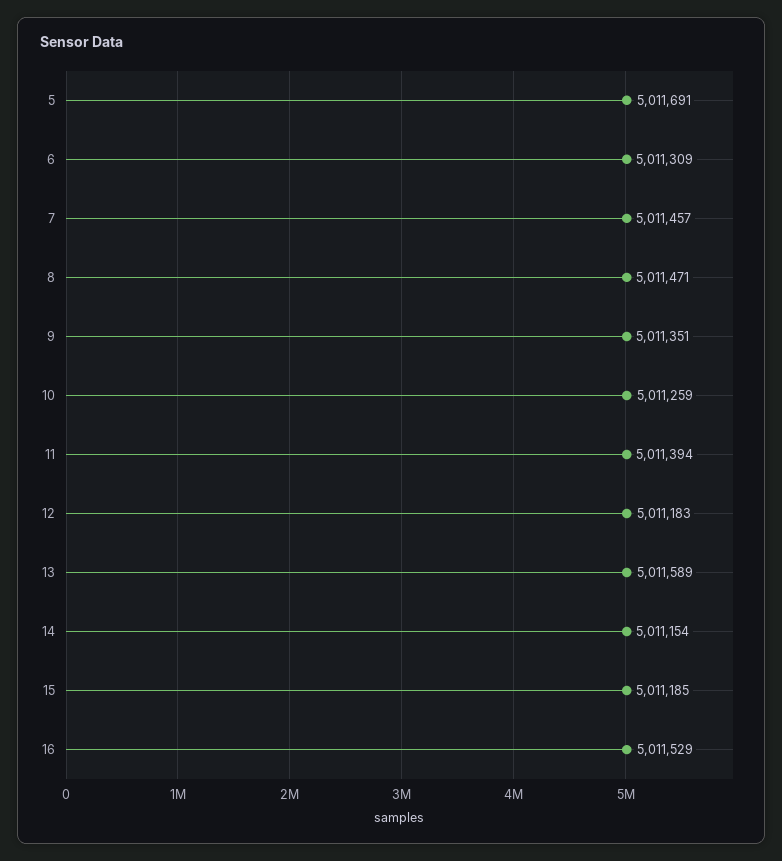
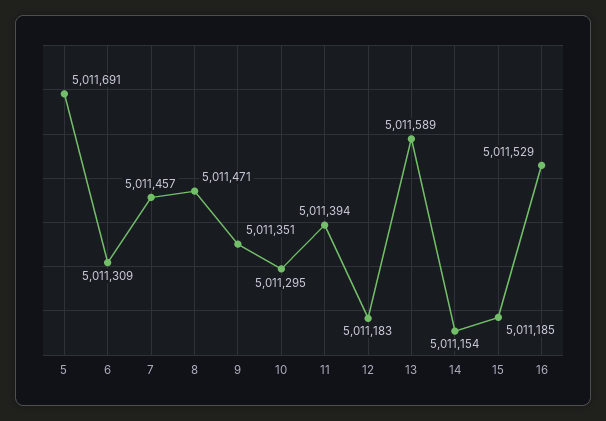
10: 5011259 -> 5011295

